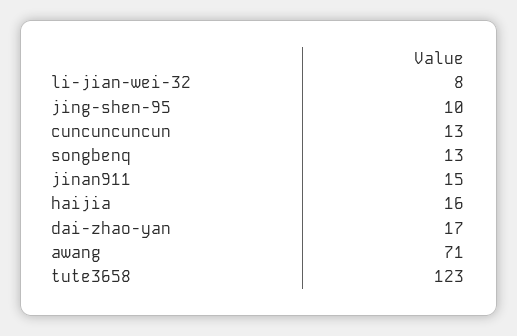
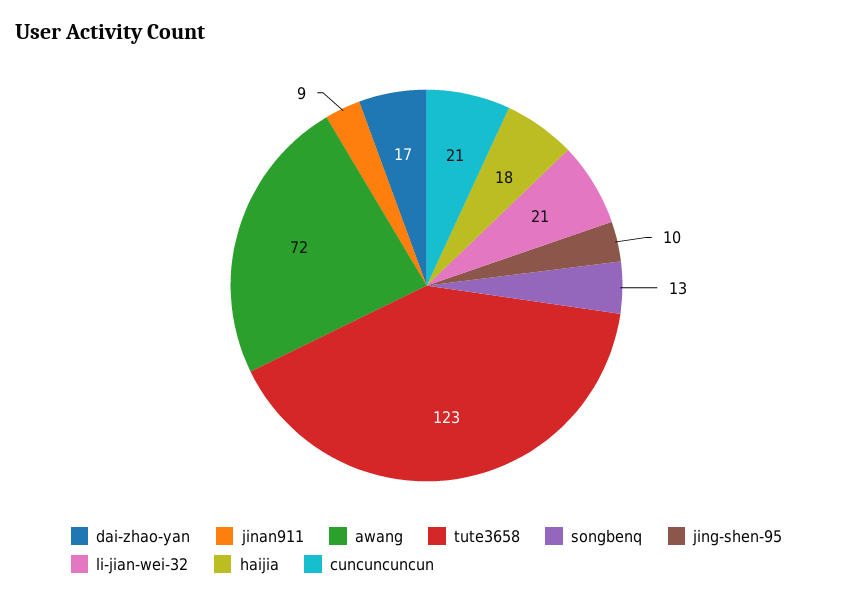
li-jian-wei-32: 8 -> 21
cuncuncuncun: 13 -> 21
jinan911: 15 -> 9
haijia: 16 -> 18
awang: 71 -> 72

